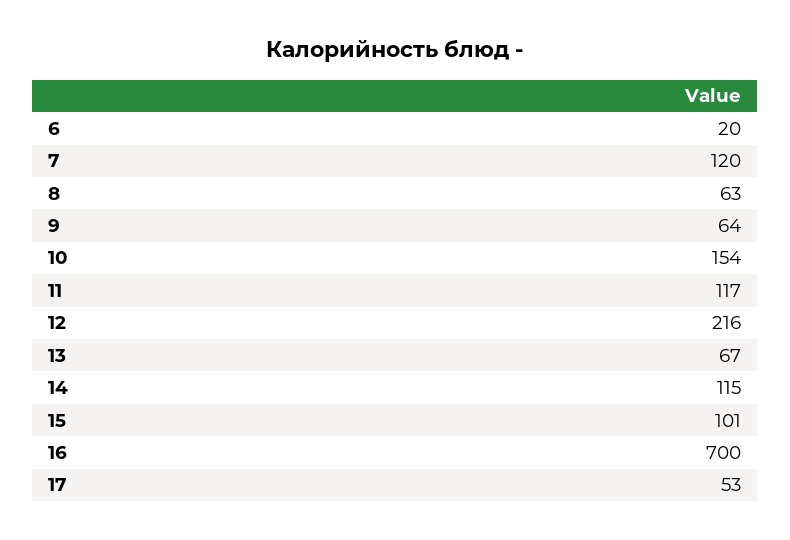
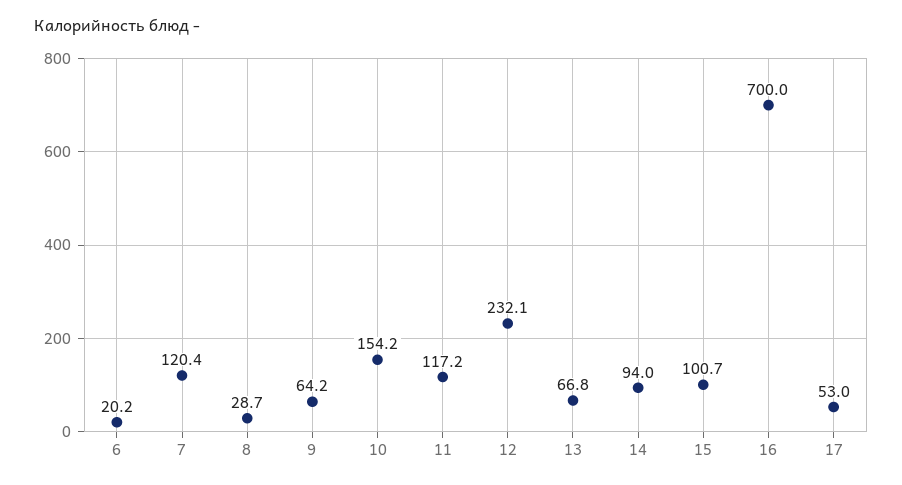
8: 63 -> 28.7
12: 216 -> 232.1
14: 115 -> 94

